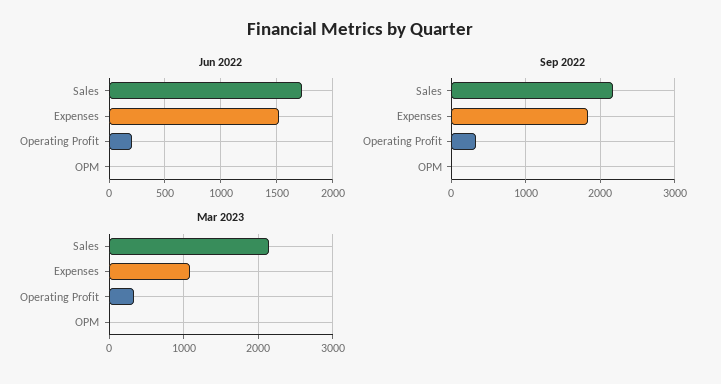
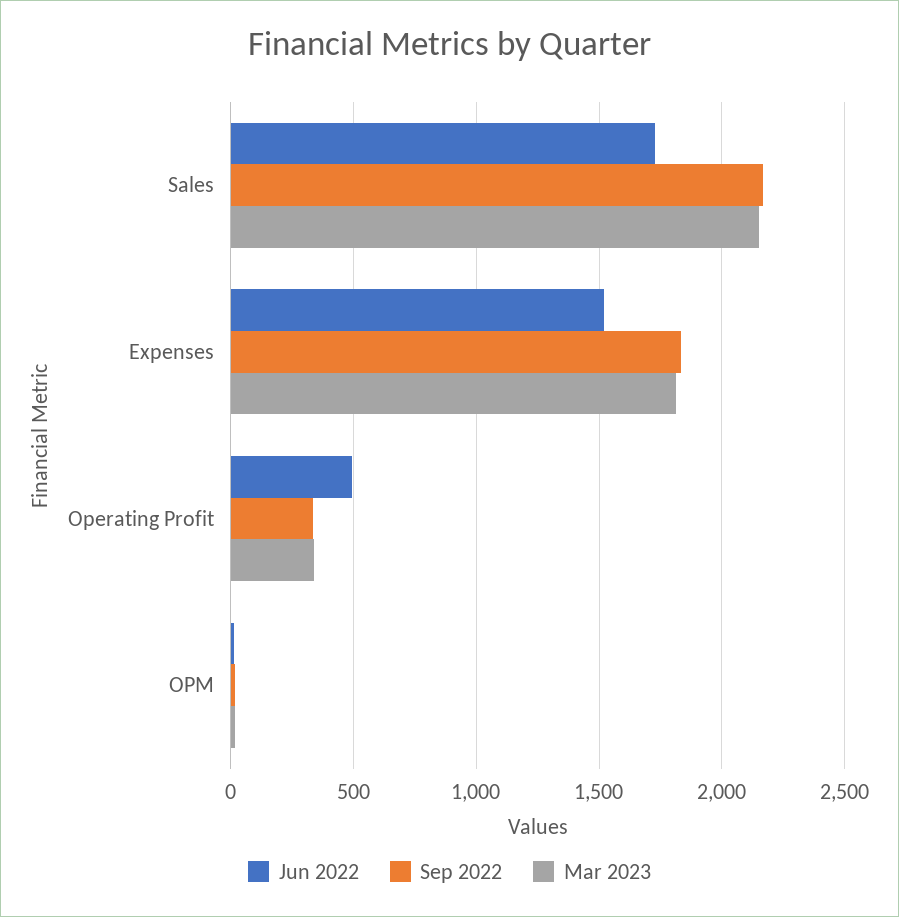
Jun 2022, Operating Profit: 200 -> 500
Mar 2023, Expenses: 1100 -> 1800

